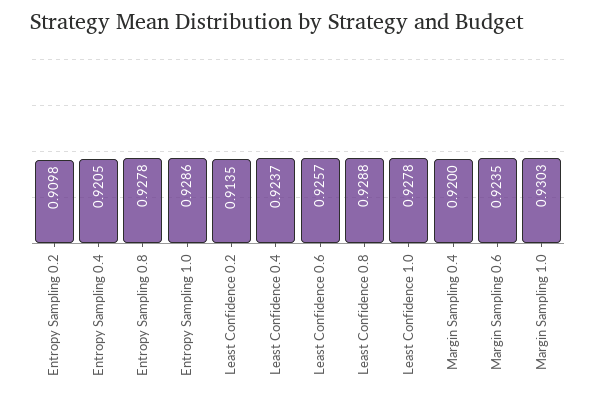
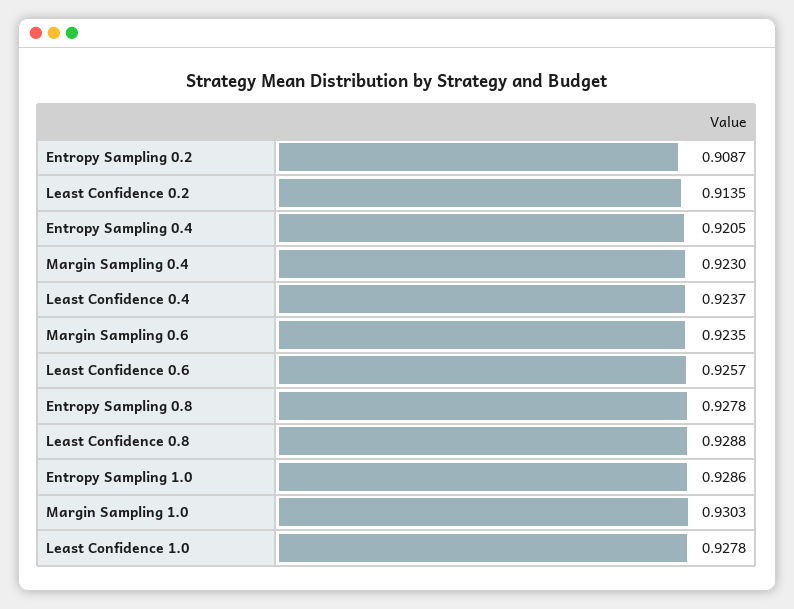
Entropy Sampling 0.2: 0.9098 -> 0.9087
Margin Sampling 0.4: 0.92 -> 0.923

